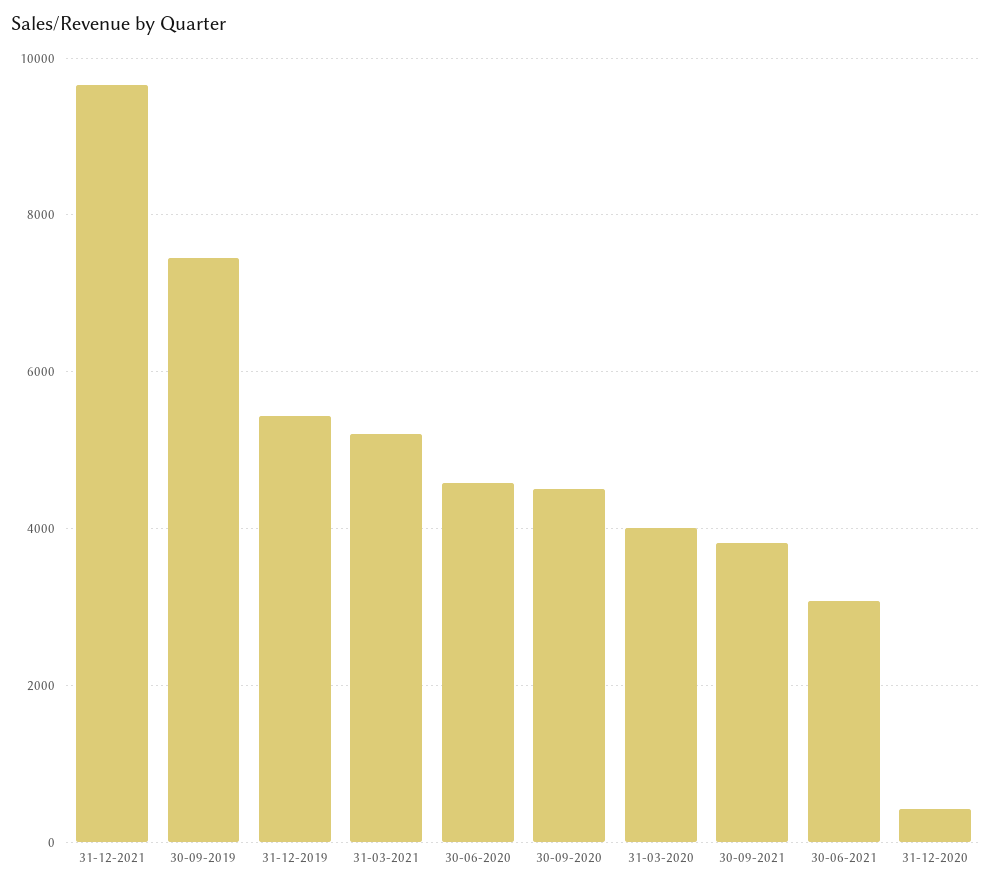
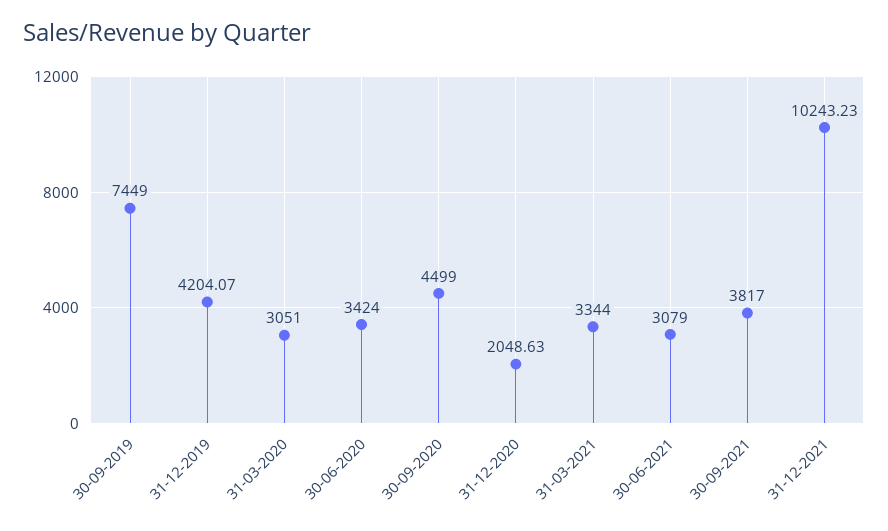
31-12-2021: 9600 -> 10243.23
31-12-2019: 5400 -> 4204.07
31-03-2021: 5200 -> 3344
30-06-2020: 4600 -> 3424
31-03-2020: 4000 -> 3051
31-12-2020: 400 -> 2048.63

